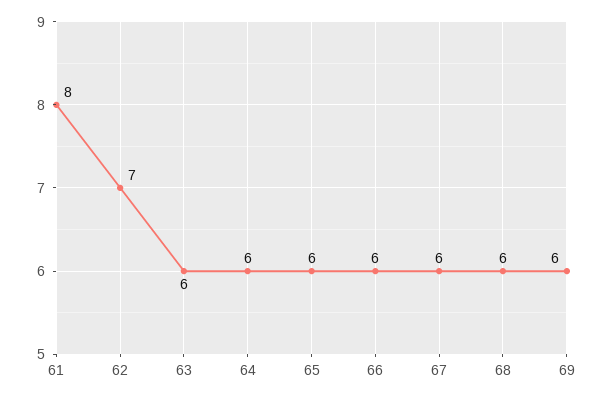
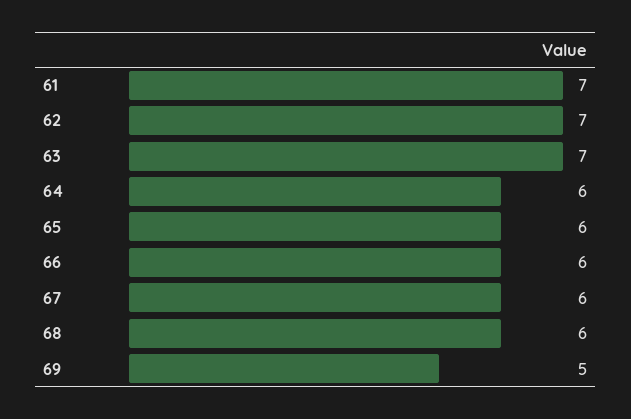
61: 8 -> 7
63: 6 -> 7
69: 6 -> 5

